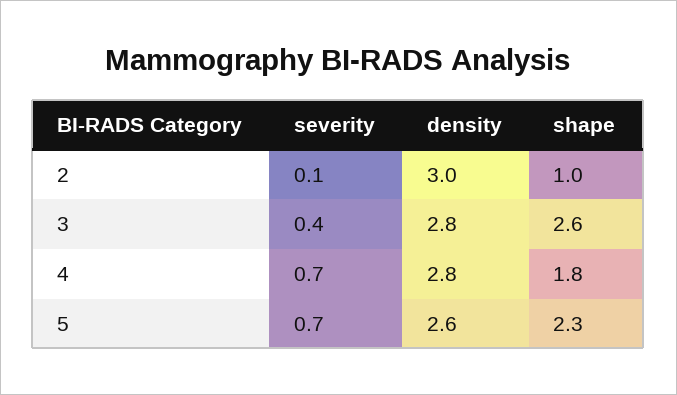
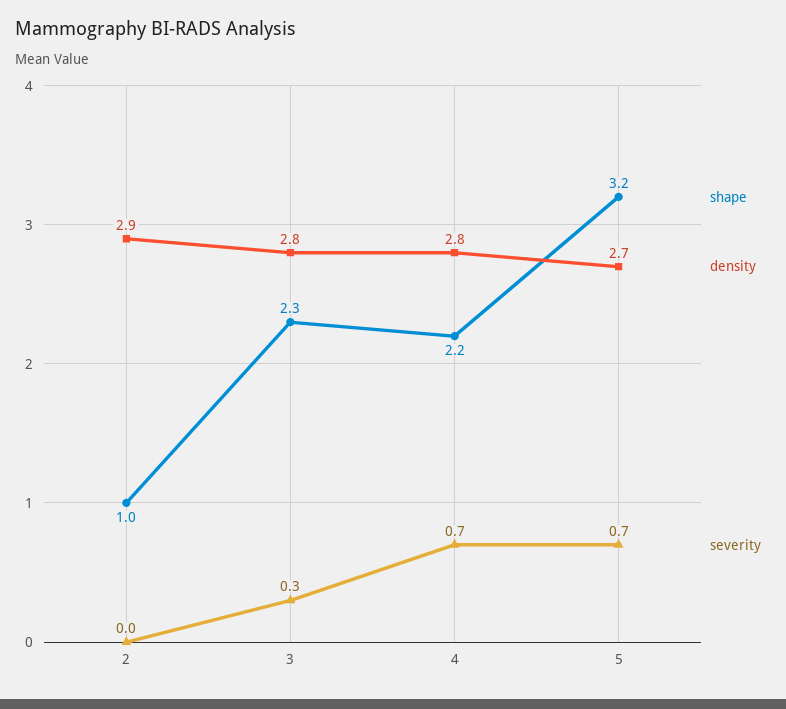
severity, 2: 0.1 -> 0
density, 2: 3 -> 2.9
severity, 3: 0.4 -> 0.3
shape, 3: 2.6 -> 2.3
shape, 4: 1.8 -> 2.2
density, 5: 2.6 -> 2.7
shape, 5: 2.3 -> 3.2

